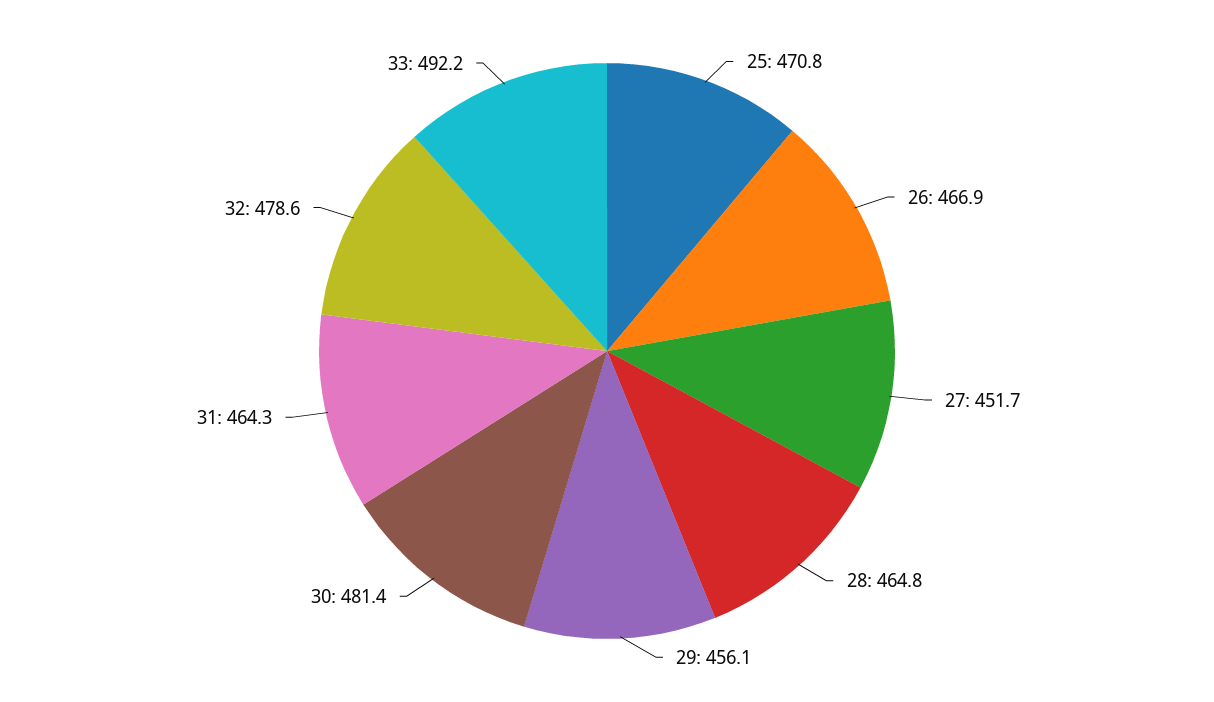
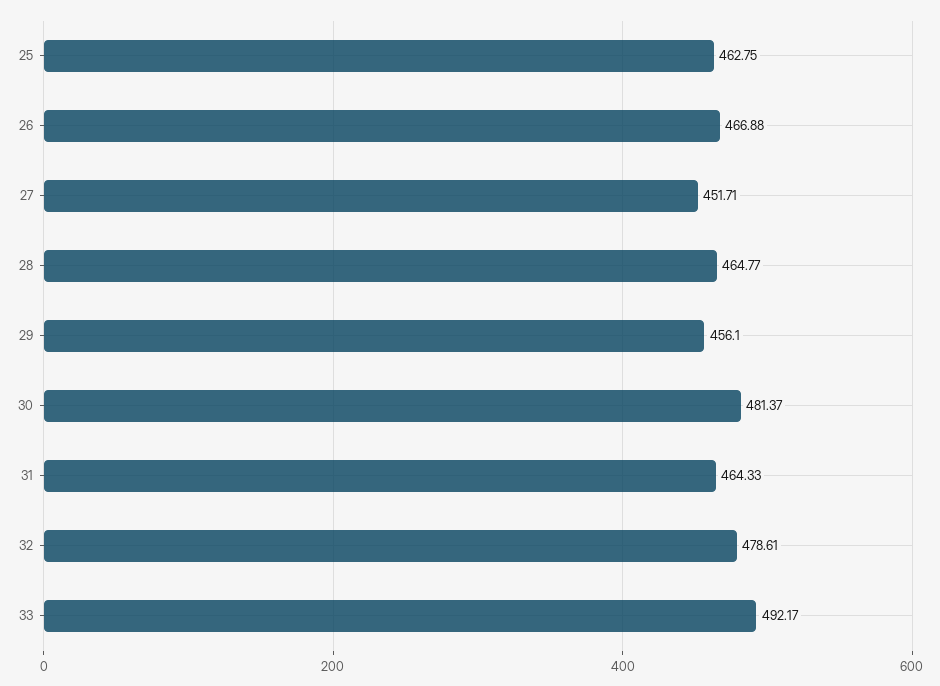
25: 470.8 -> 462.75

